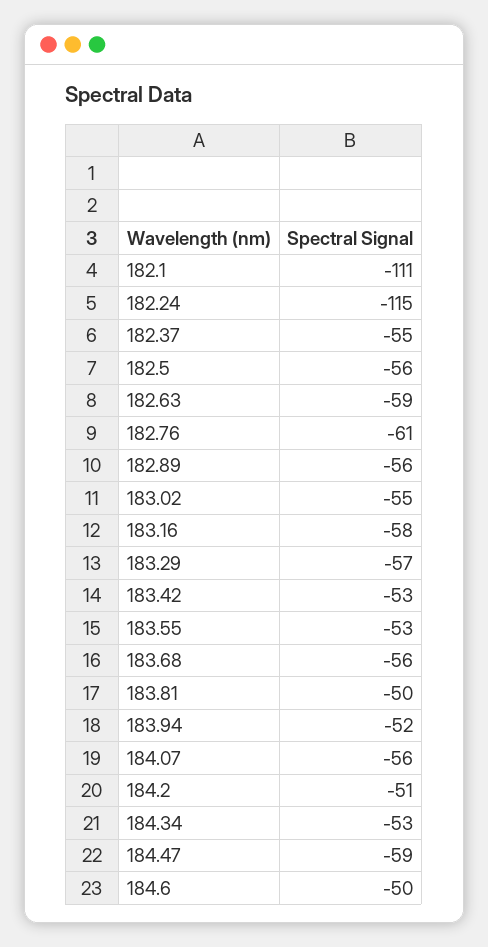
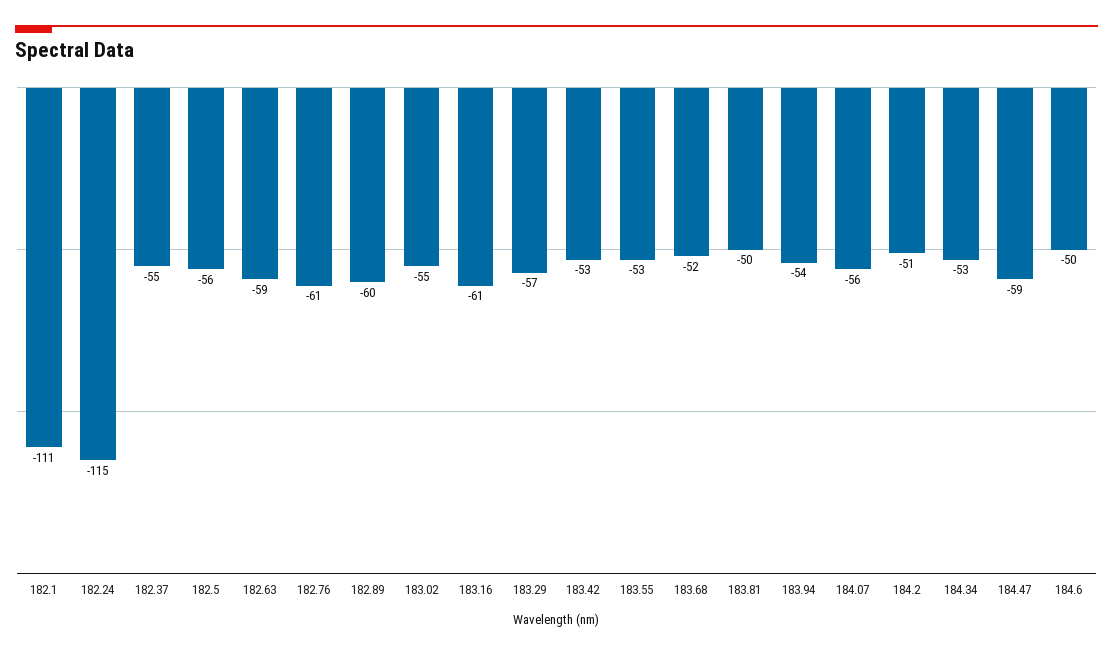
182.89: -56 -> -60
183.16: -58 -> -61
183.68: -56 -> -52
183.94: -52 -> -54

